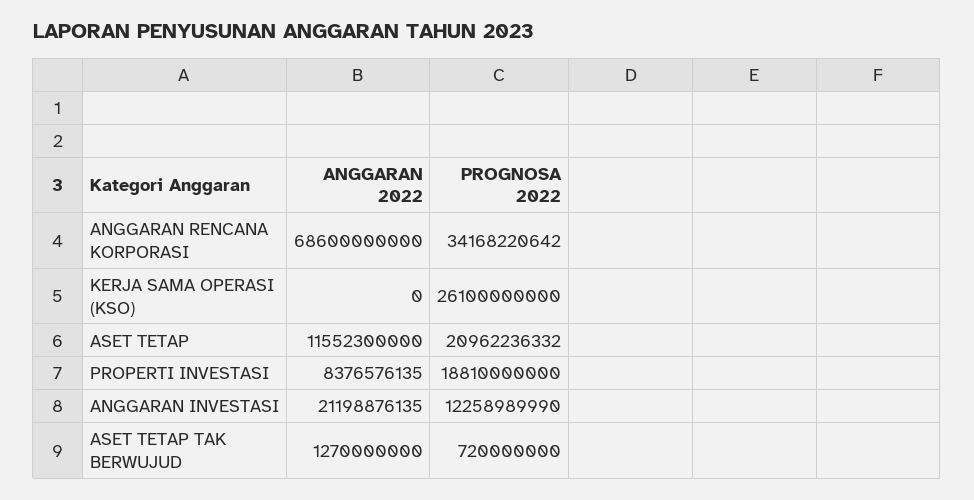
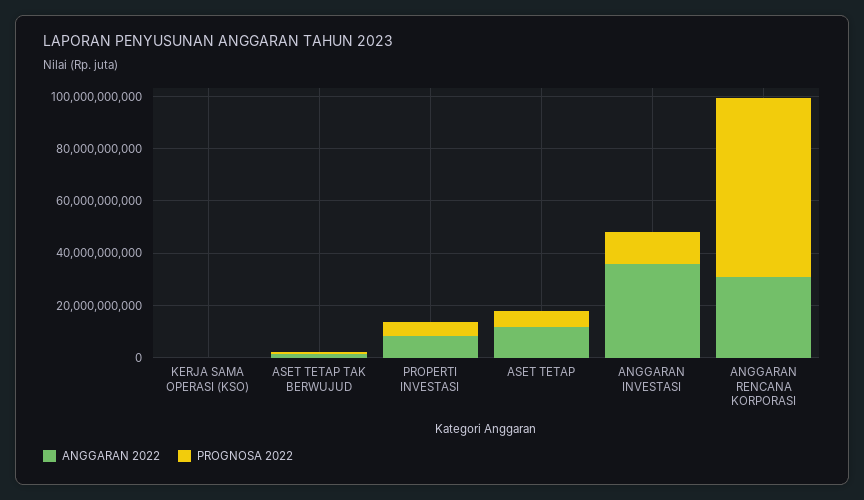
ANGGARAN 2022, ANGGARAN RENCANA KORPORASI: 68600000000 -> 30000000000
PROGNOSA 2022, ANGGARAN RENCANA KORPORASI: 34168220642 -> 70000000000
PROGNOSA 2022, KERJA SAMA OPERASI (KSO): 26100000000 -> 0
PROGNOSA 2022, ASET TETAP: 20962236332 -> 5000000000
PROGNOSA 2022, PROPERTI INVESTASI: 18810000000 -> 5000000000
ANGGARAN 2022, ANGGARAN INVESTASI: 21198876135 -> 35000000000

